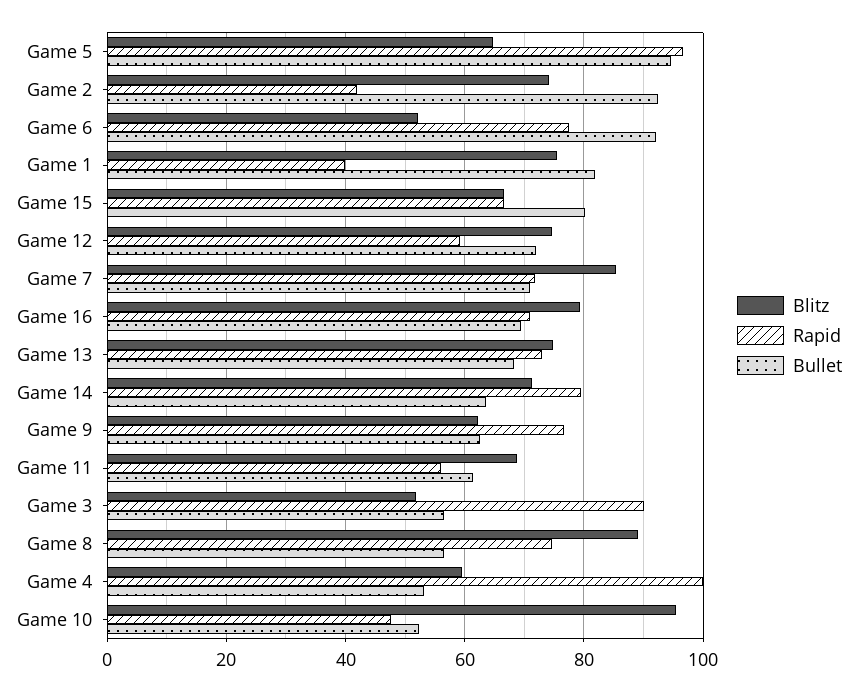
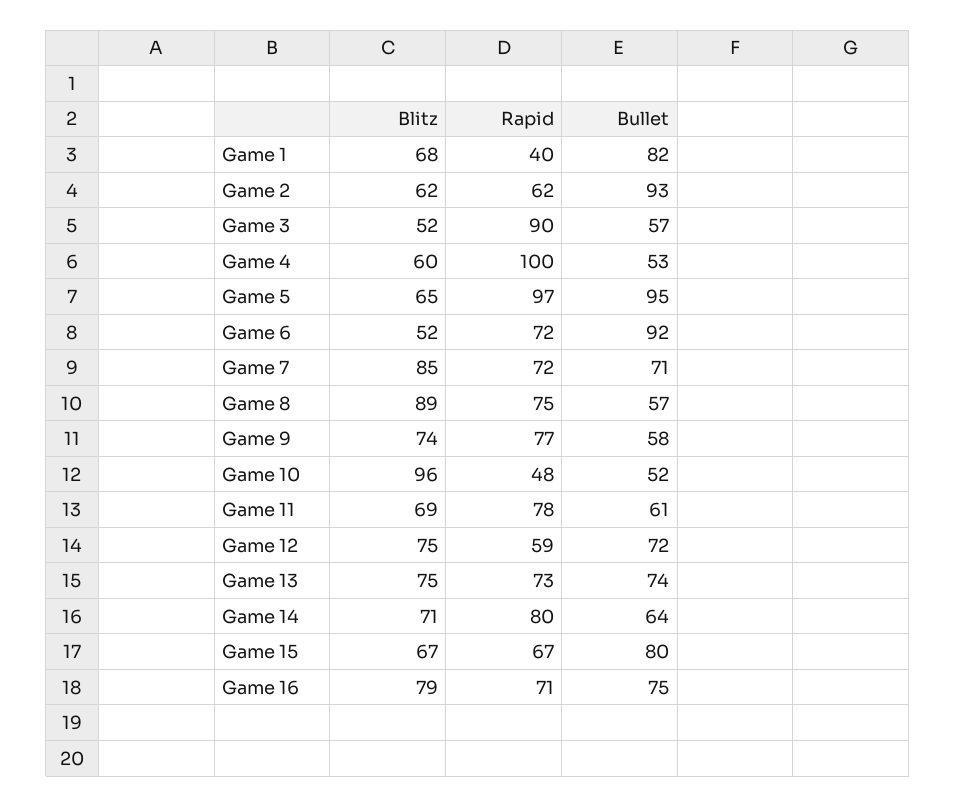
Blitz, Game 2: 74 -> 62
Rapid, Game 2: 42 -> 62
Rapid, Game 6: 78 -> 72
Blitz, Game 1: 76 -> 68
Bullet, Game 16: 70 -> 75
Bullet, Game 13: 68 -> 74
Blitz, Game 9: 62 -> 74
Bullet, Game 9: 62 -> 58
Rapid, Game 11: 56 -> 78

